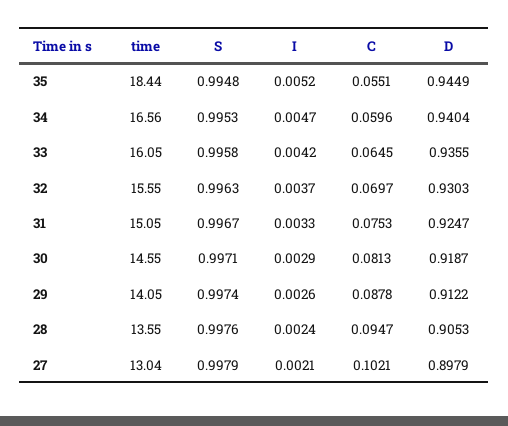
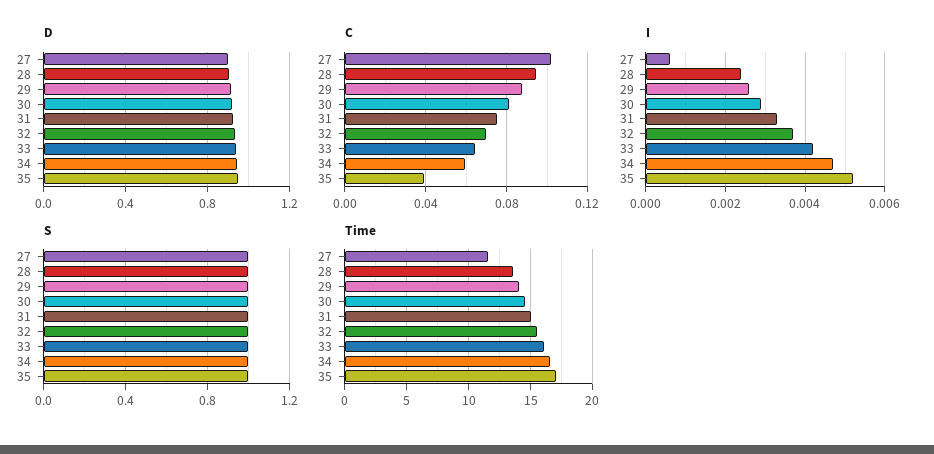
time, 35: 18.44 -> 17
C, 35: 0.0551 -> 0.04
time, 27: 13.04 -> 11.5
I, 27: 0.0021 -> 0.0005

